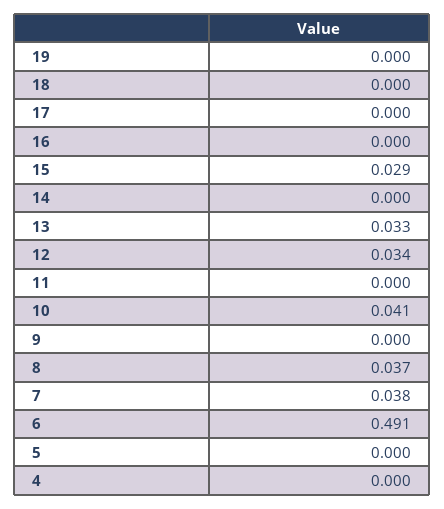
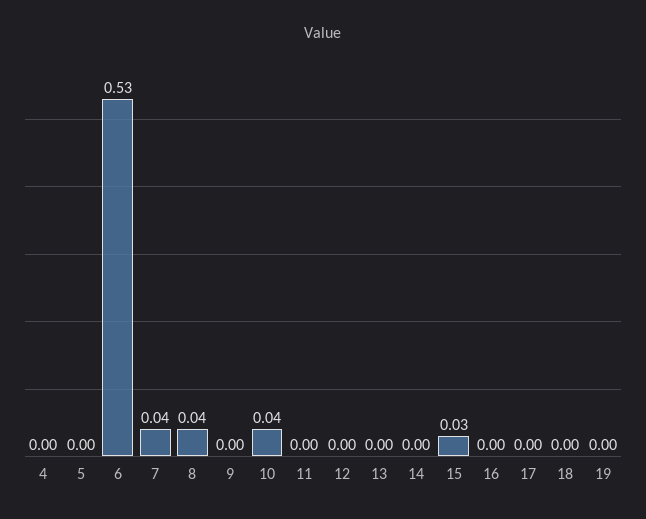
13: 0.033 -> 0
12: 0.034 -> 0
6: 0.491 -> 0.53

